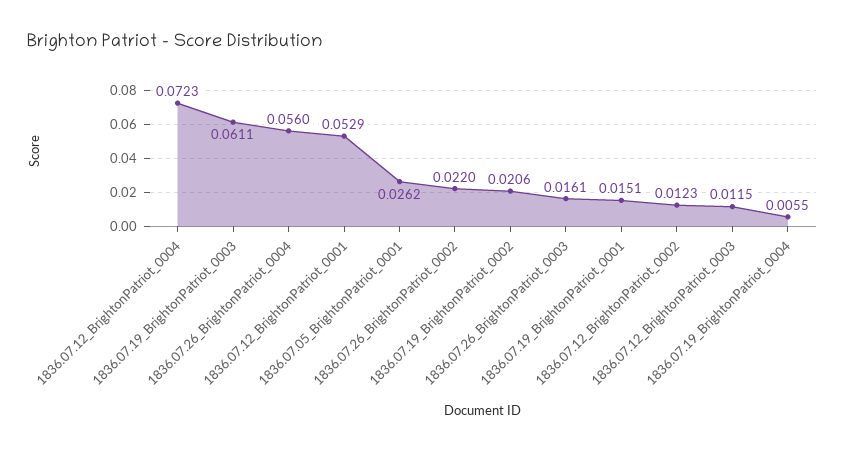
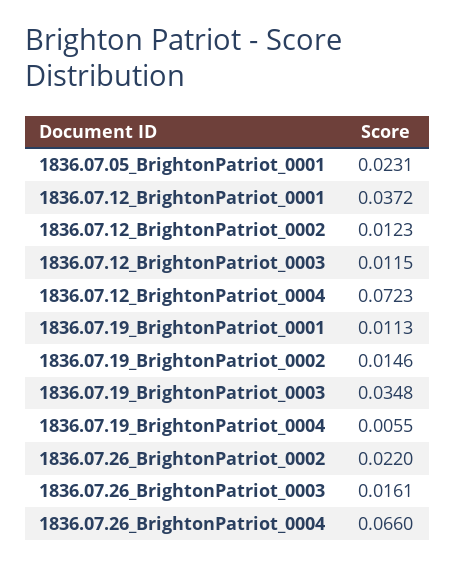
1836.07.19_BrightonPatriot_0003: 0.0611 -> 0.0348
1836.07.26_BrightonPatriot_0004: 0.056 -> 0.066
1836.07.12_BrightonPatriot_0001: 0.0529 -> 0.0372
1836.07.05_BrightonPatriot_0001: 0.0262 -> 0.0231
1836.07.19_BrightonPatriot_0002: 0.0206 -> 0.0146
1836.07.19_BrightonPatriot_0001: 0.0151 -> 0.0113

